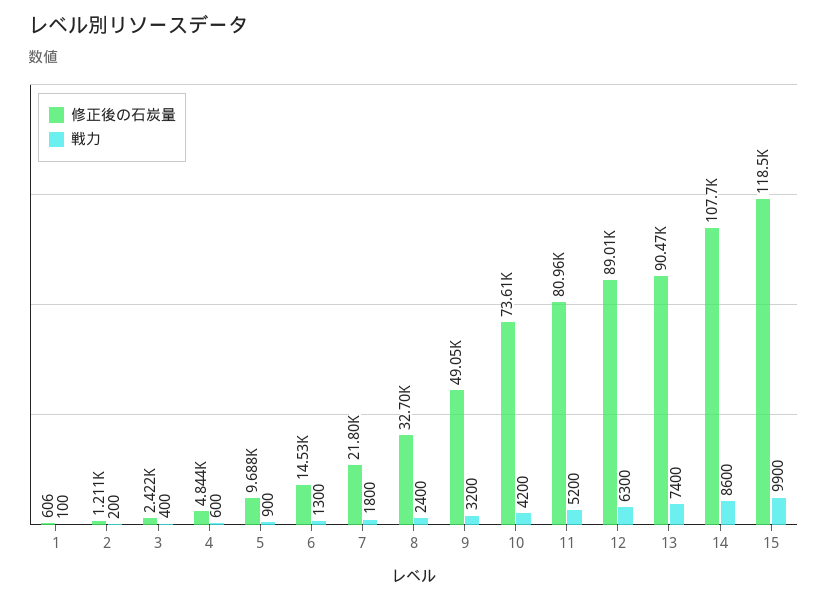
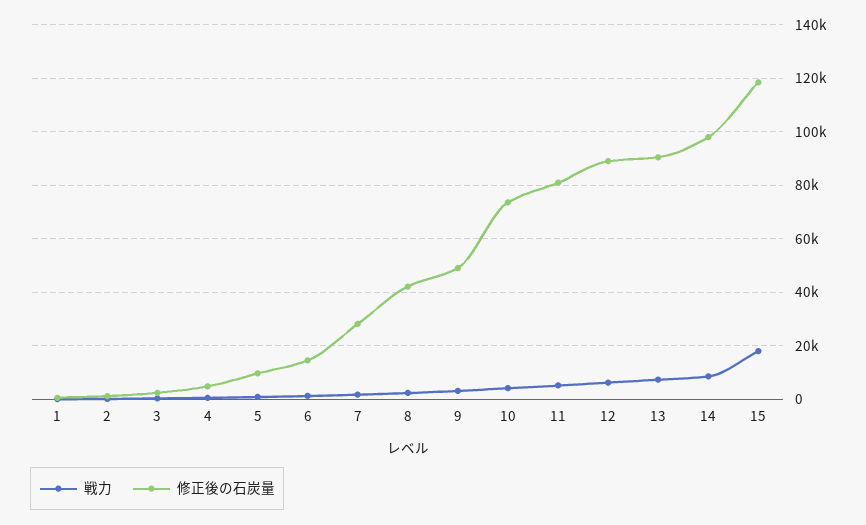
修正後の石炭量, 7: 21800 -> 27500
修正後の石炭量, 8: 32700 -> 42500
修正後の石炭量, 14: 107700 -> 97500
戦力, 15: 9900 -> 17500

